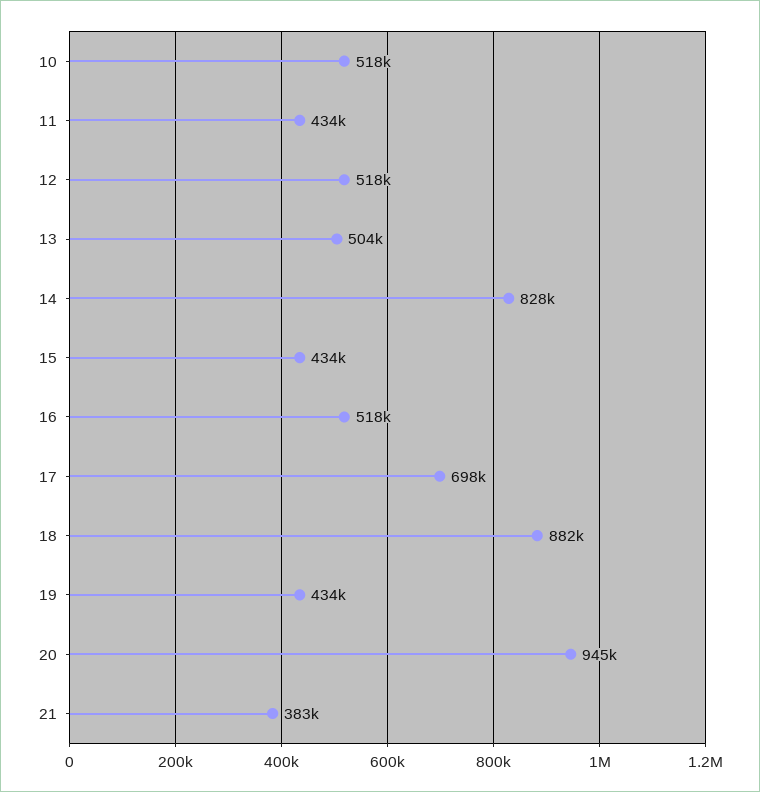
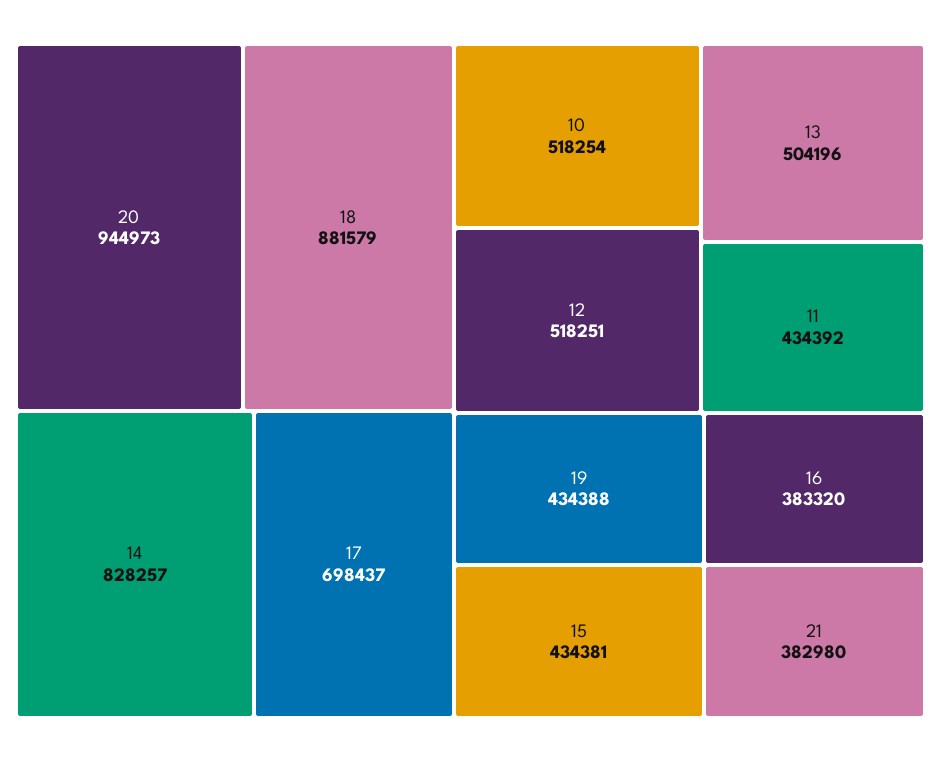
16: 518000 -> 383320

